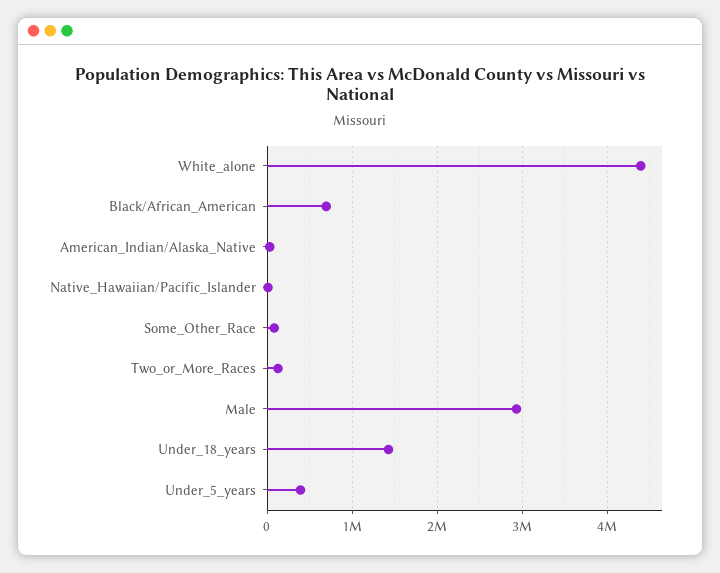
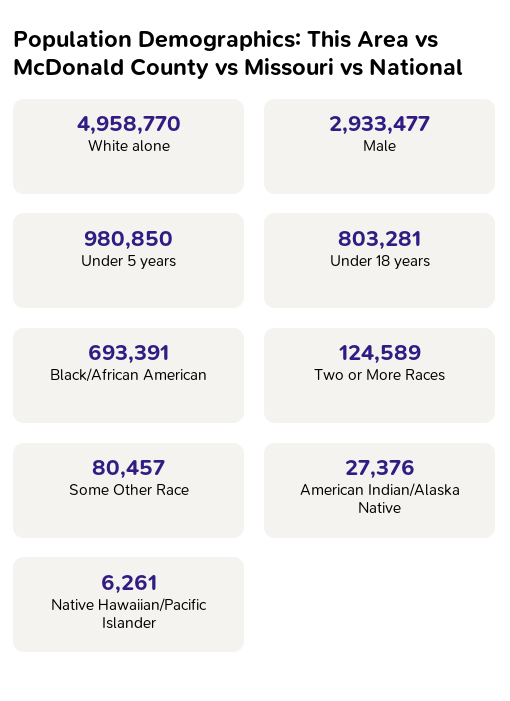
White_alone: 4400000 -> 4958770
Under_18_years: 1400000 -> 803281
Under_5_years: 400000 -> 980850

